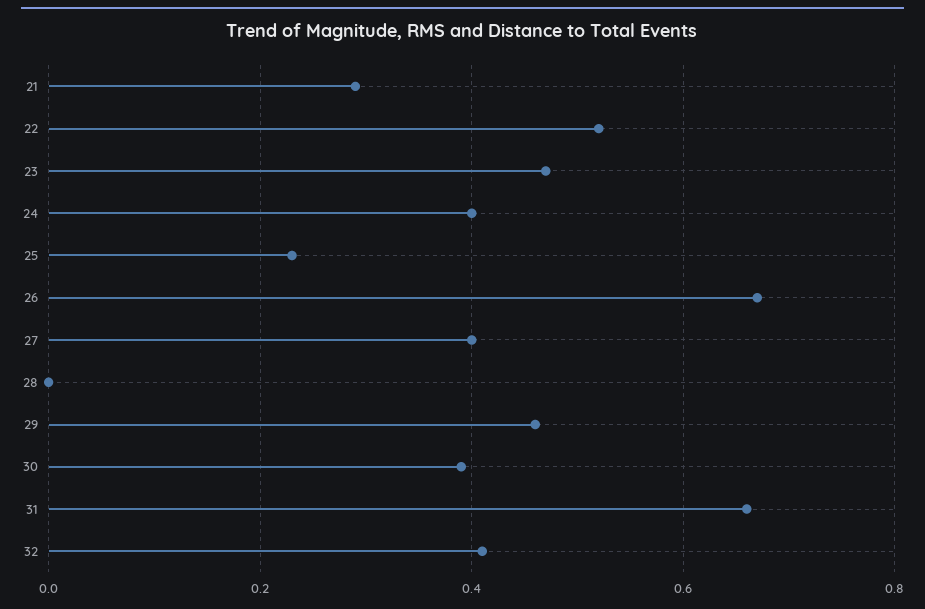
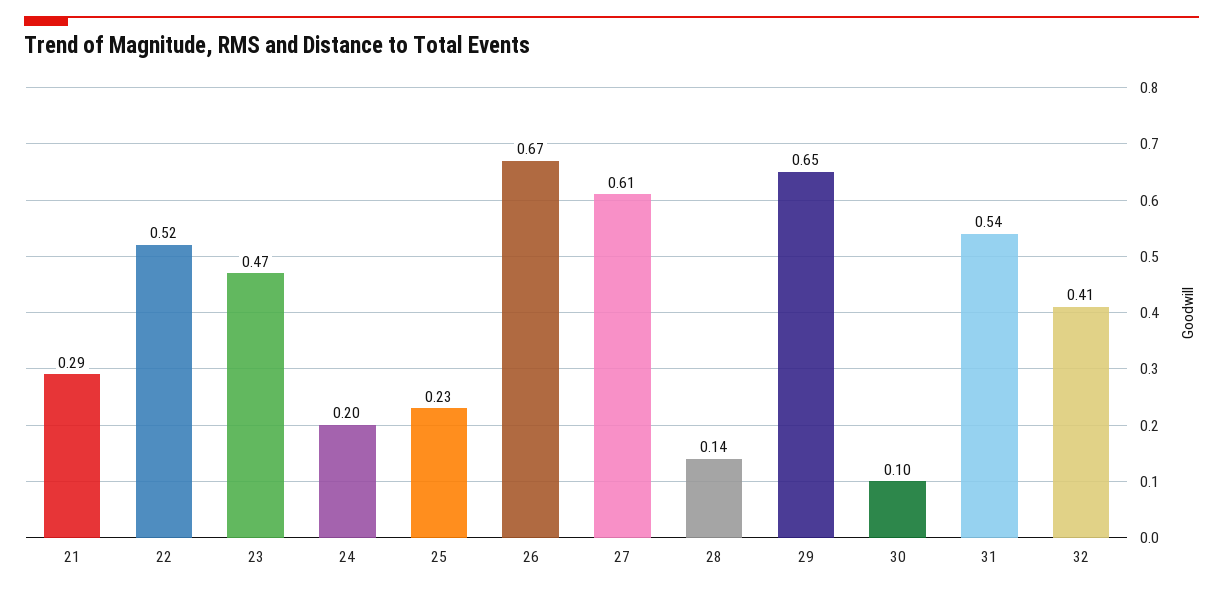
24: 0.4 -> 0.2
27: 0.4 -> 0.61
28: 0 -> 0.14
29: 0.45 -> 0.65
30: 0.4 -> 0.1
31: 0.65 -> 0.54

